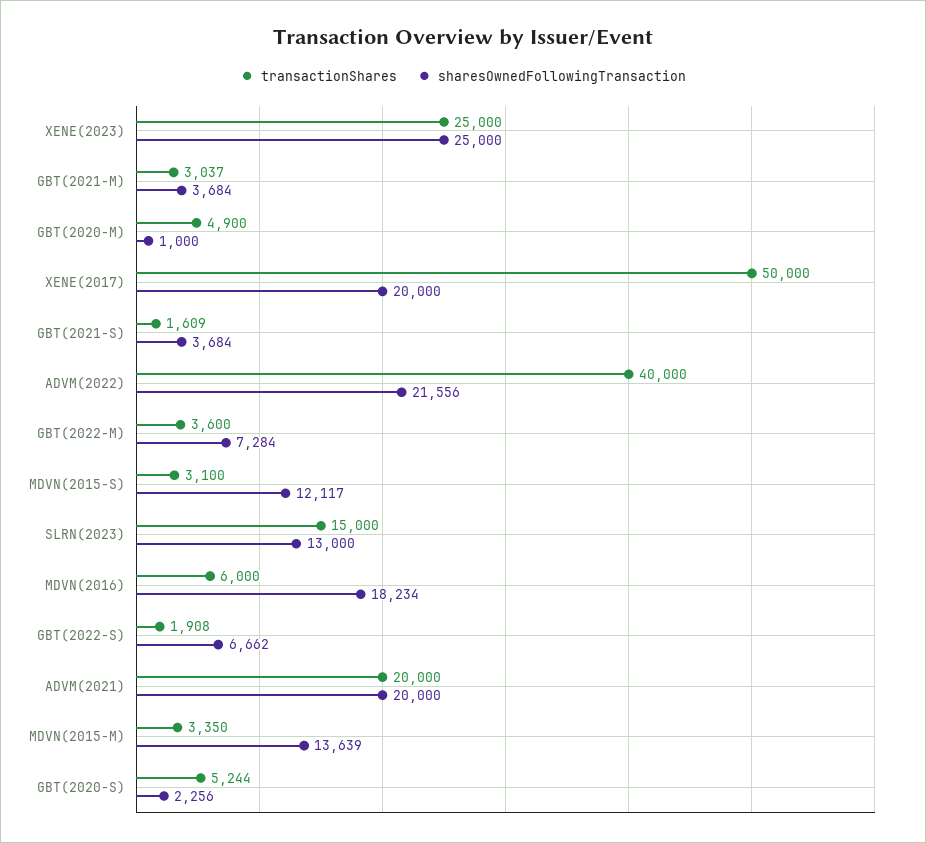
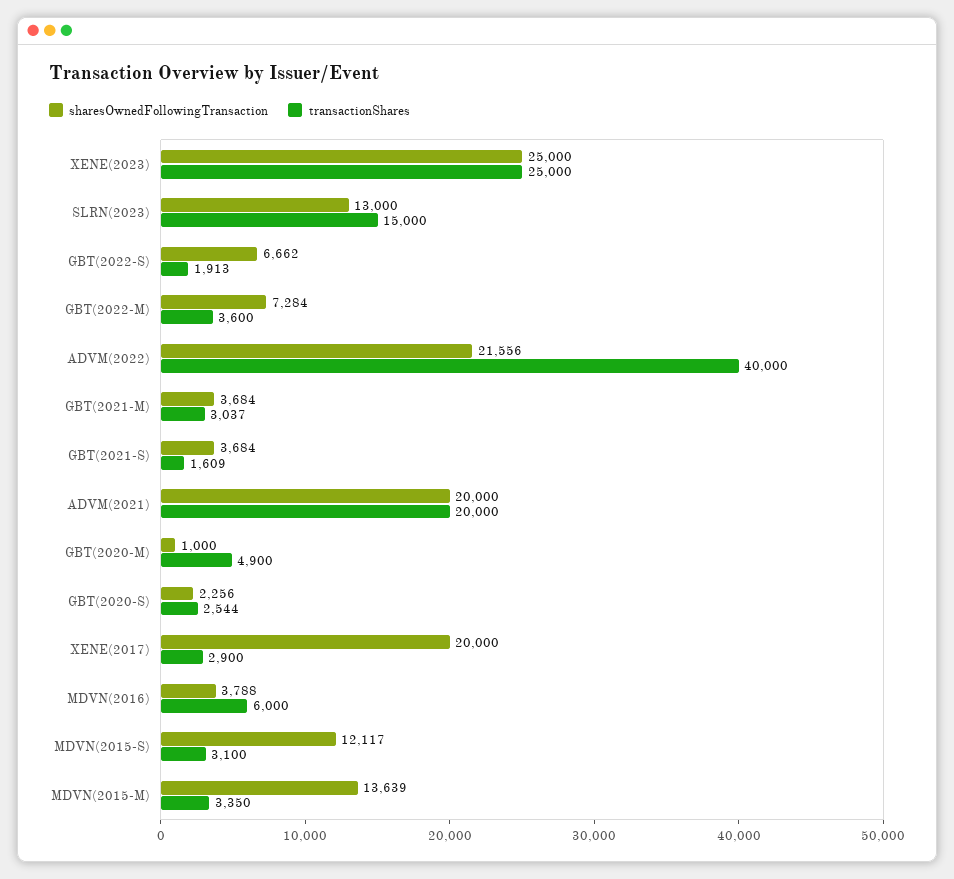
transactionShares, XENE(2017): 50000 -> 2900
sharesOwnedFollowingTransaction, MDVN(2016): 18234 -> 3788
transactionShares, GBT(2022-S): 1908 -> 1913
transactionShares, GBT(2020-S): 5244 -> 2544

